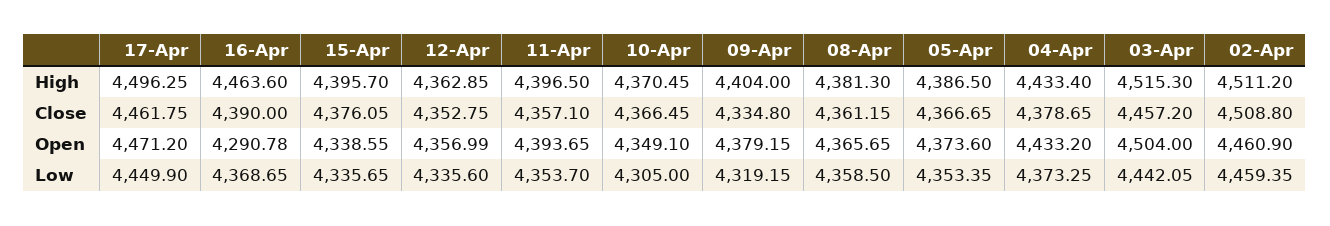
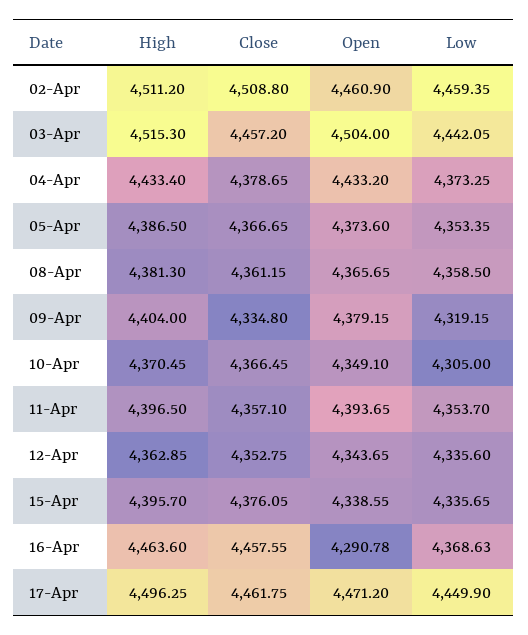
16-Apr, Close: 4390 -> 4457.55
12-Apr, Open: 4356.99 -> 4343.65
16-Apr, Low: 4368.65 -> 4368.63

